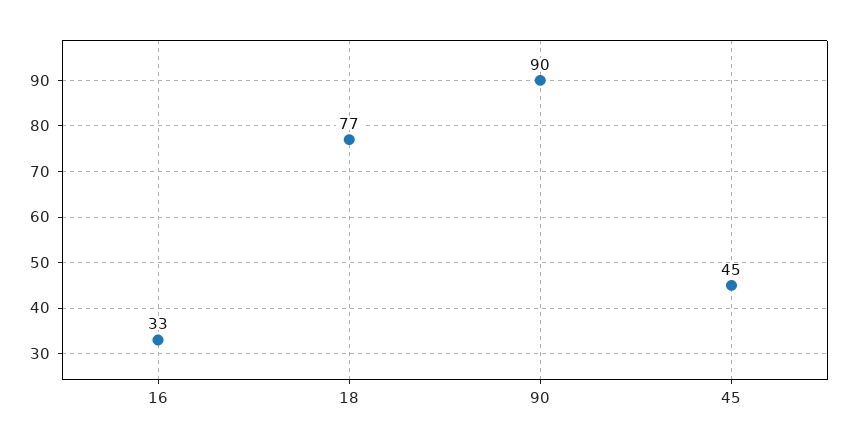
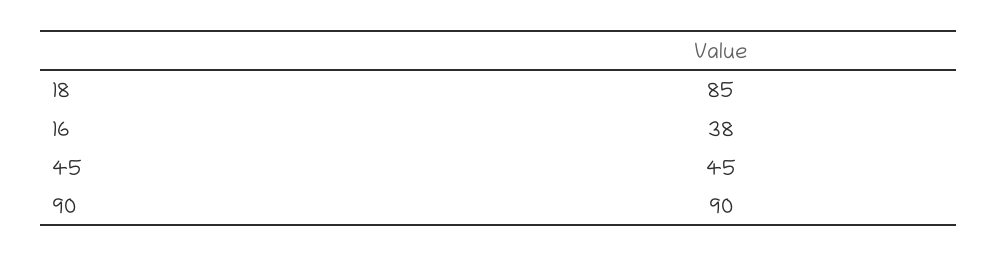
16: 33 -> 38
18: 77 -> 85

